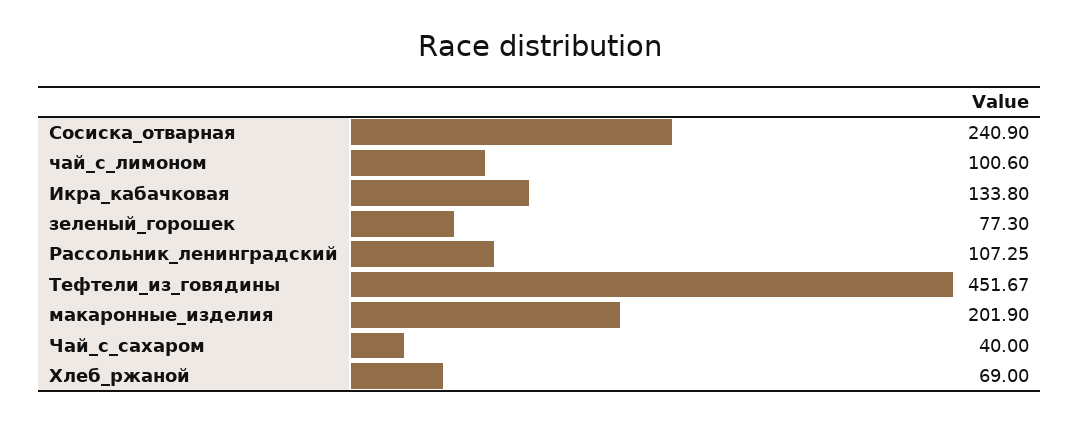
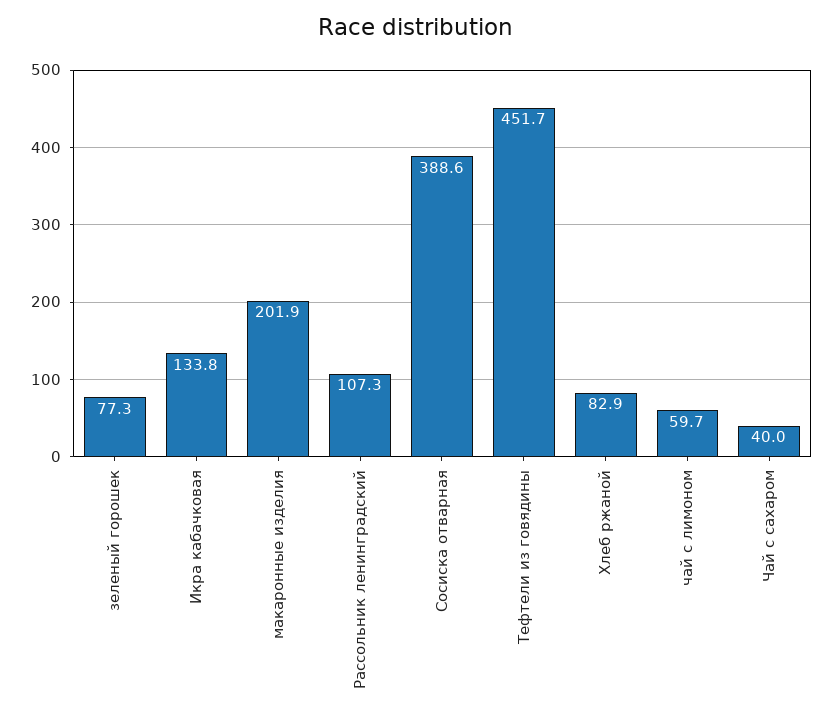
Сосиска_отварная: 240.9 -> 388.6
чай_с_лимоном: 100.6 -> 59.7
Хлеб_ржаной: 69 -> 82.9

